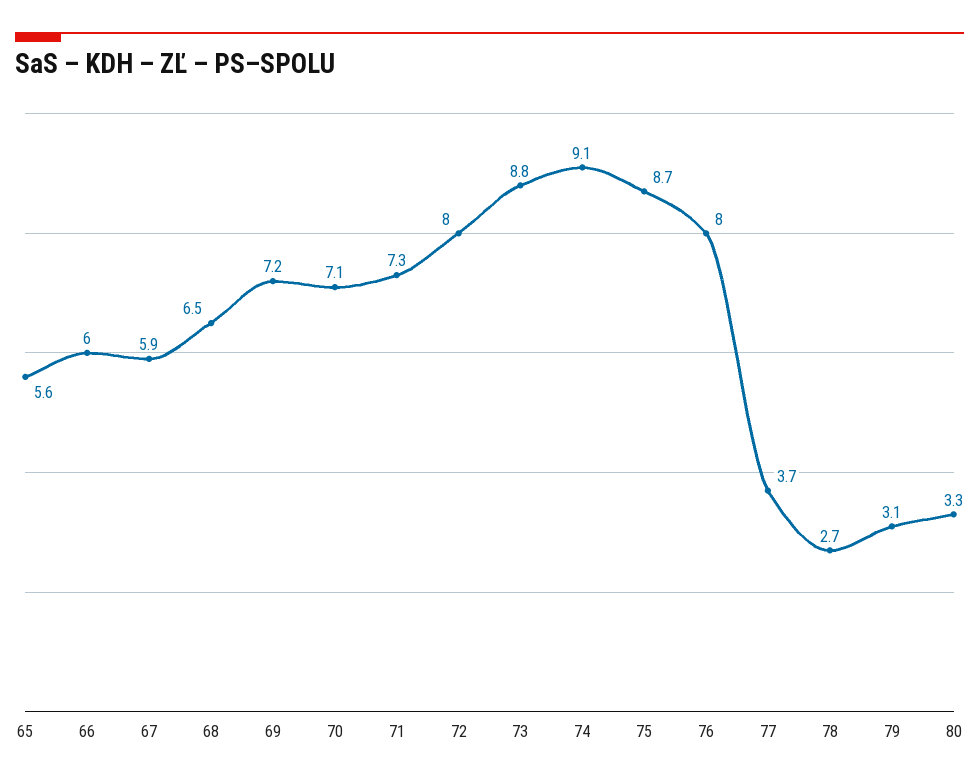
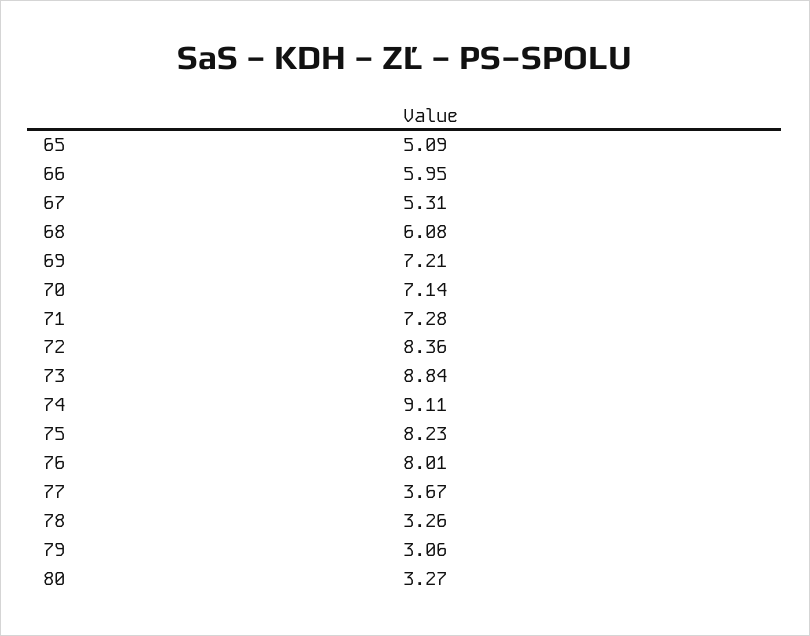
65: 5.6 -> 5.09
67: 5.9 -> 5.31
68: 6.5 -> 6.08
72: 8 -> 8.36
75: 8.7 -> 8.23
78: 2.7 -> 3.26

